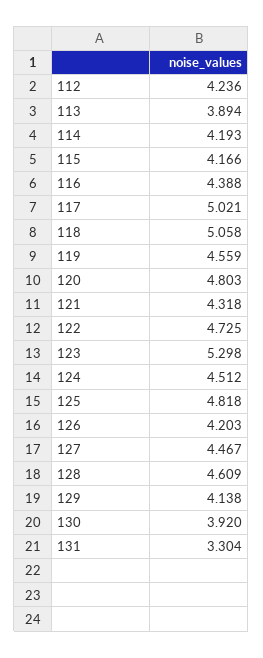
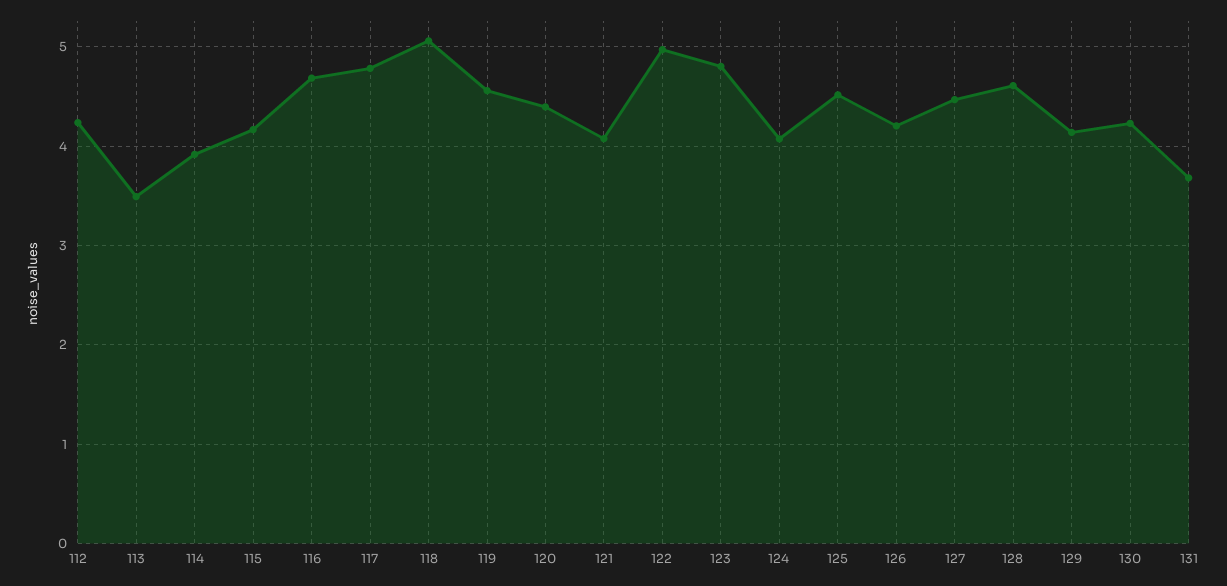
113: 3.894 -> 3.5
114: 4.193 -> 3.9
116: 4.388 -> 4.7
117: 5.021 -> 4.8
120: 4.803 -> 4.4
121: 4.318 -> 4.1
122: 4.725 -> 5
123: 5.298 -> 4.8
124: 4.512 -> 4.1
125: 4.818 -> 4.5
130: 3.92 -> 4.2
131: 3.304 -> 3.7

